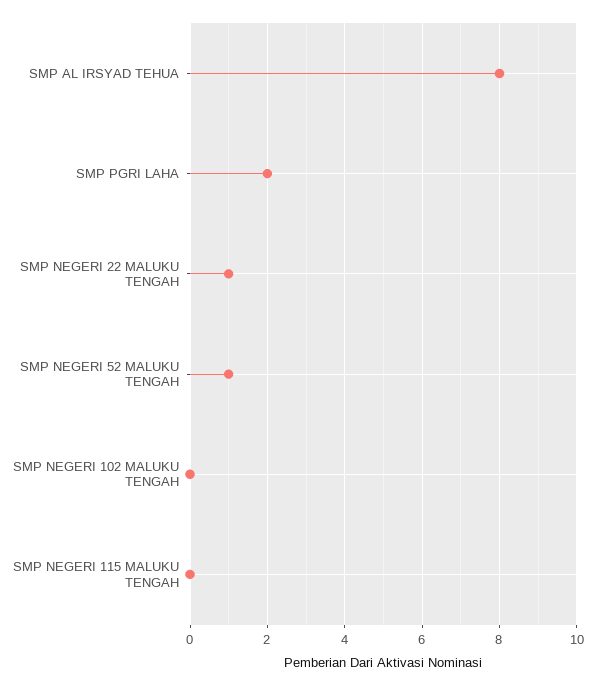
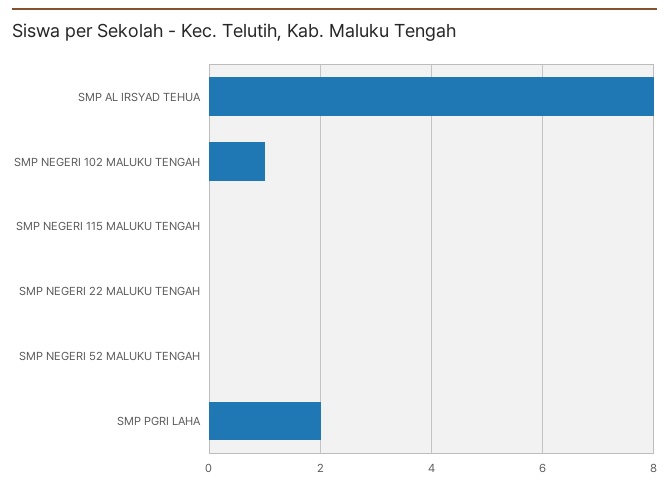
SMP NEGERI 22 MALUKU TENGAH: 1 -> 0
SMP NEGERI 52 MALUKU TENGAH: 1 -> 0
SMP NEGERI 102 MALUKU TENGAH: 0 -> 1

